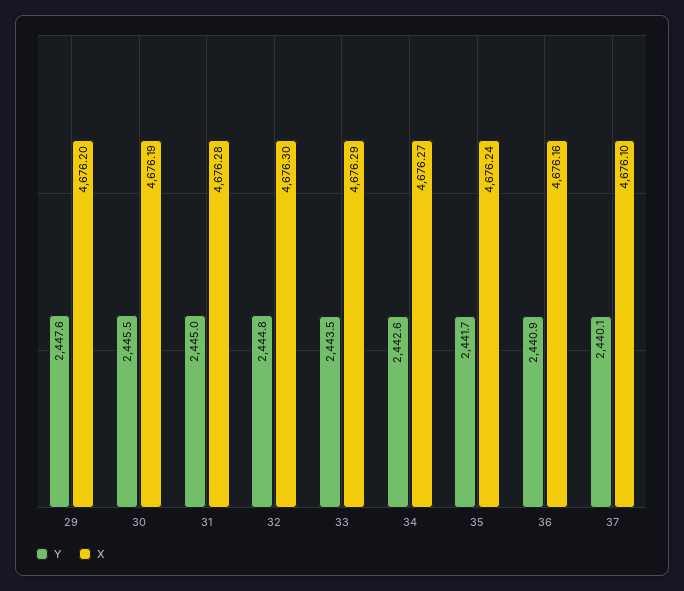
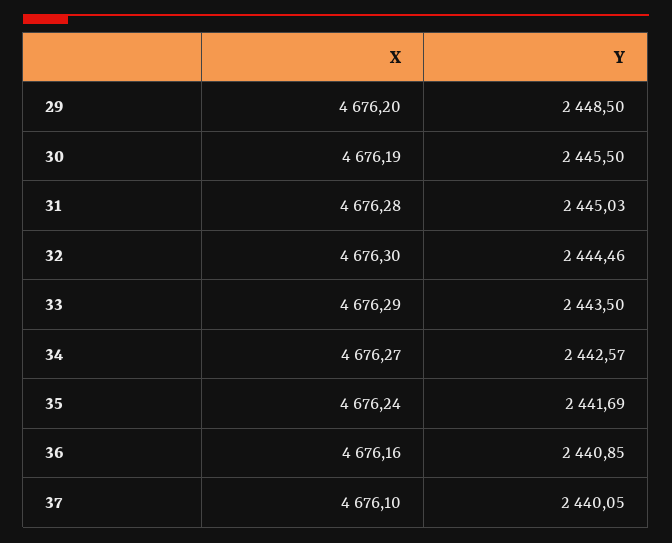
Y, 29: 2447.6 -> 2448.5
Y, 32: 2444.8 -> 2444.46

